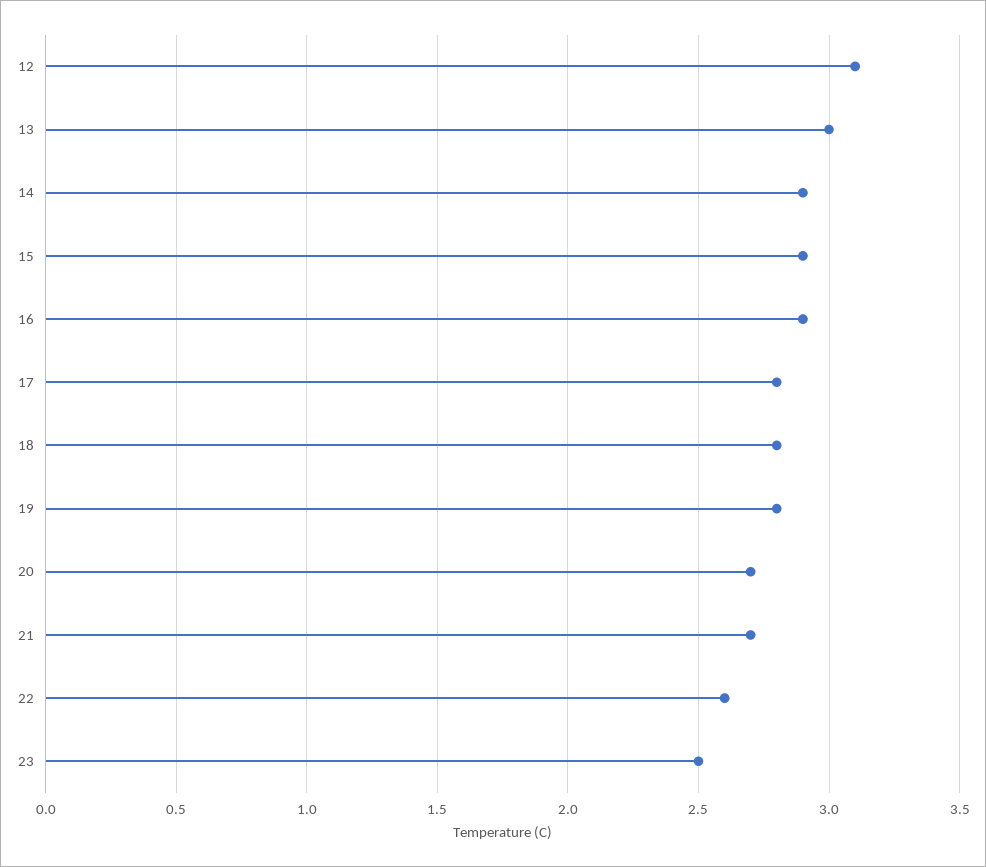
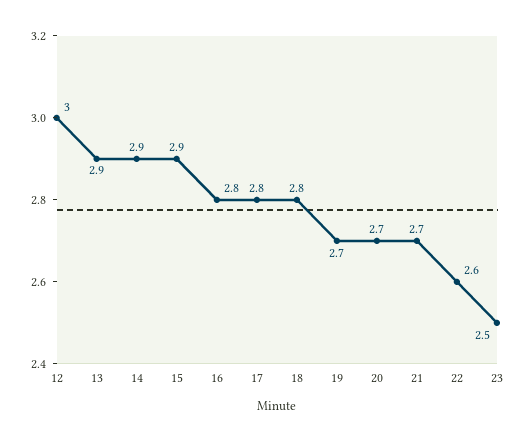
12: 3.1 -> 3
13: 3 -> 2.9
16: 2.9 -> 2.8
19: 2.8 -> 2.7

